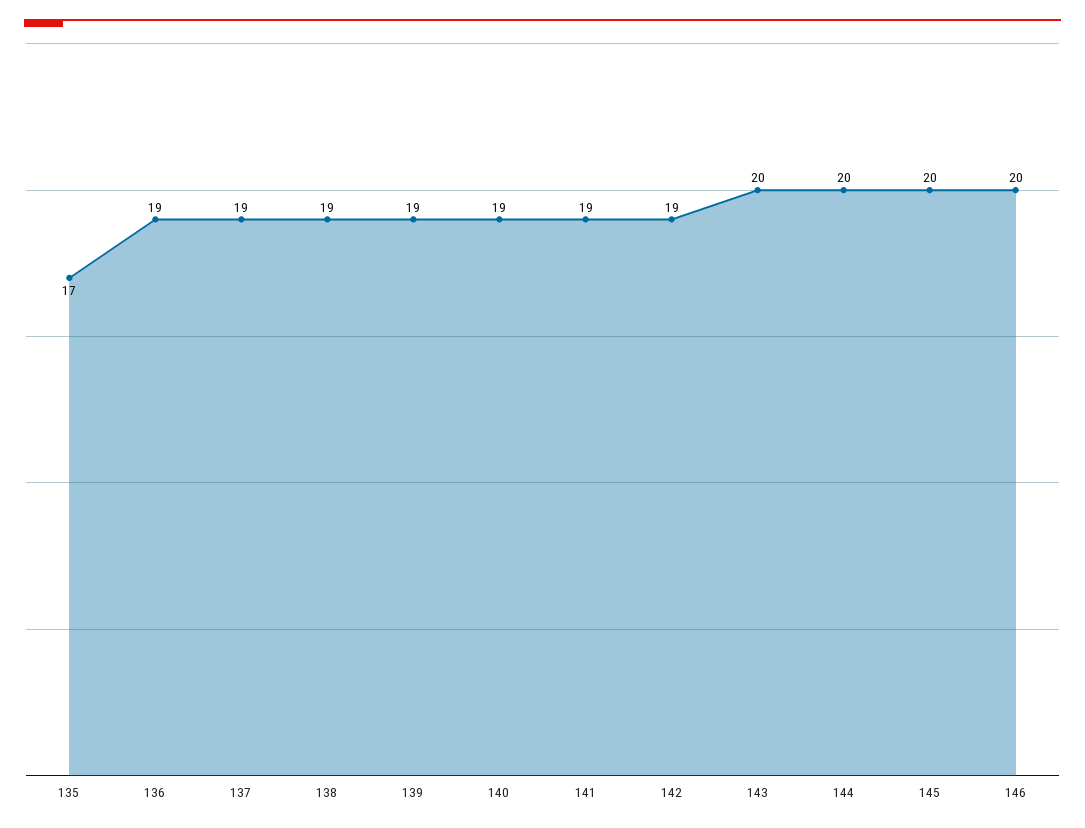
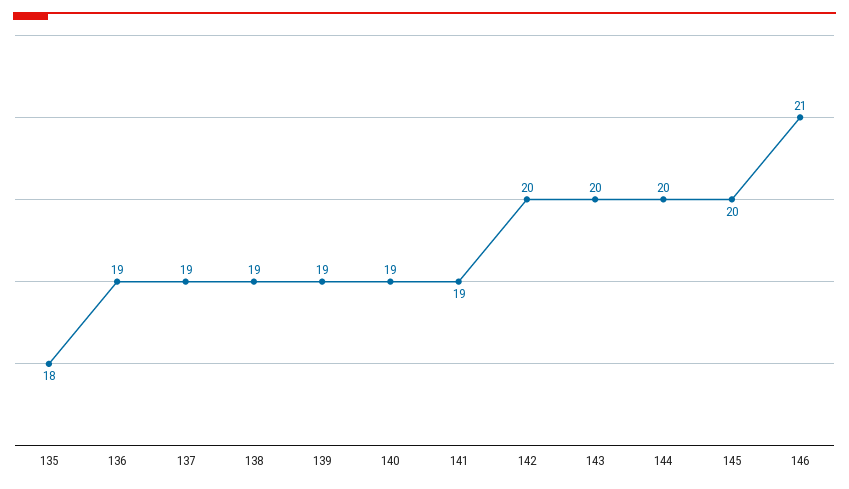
135: 17 -> 18
142: 19 -> 20
146: 20 -> 21

